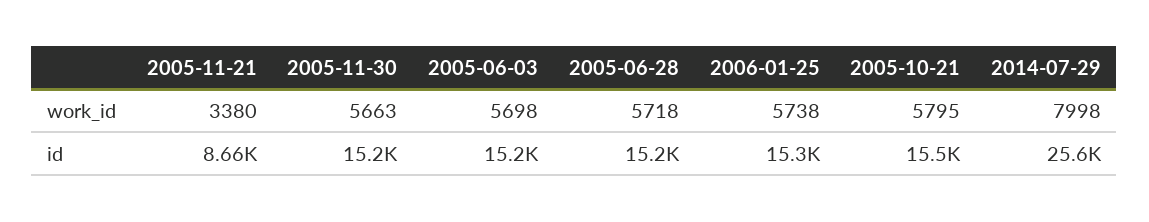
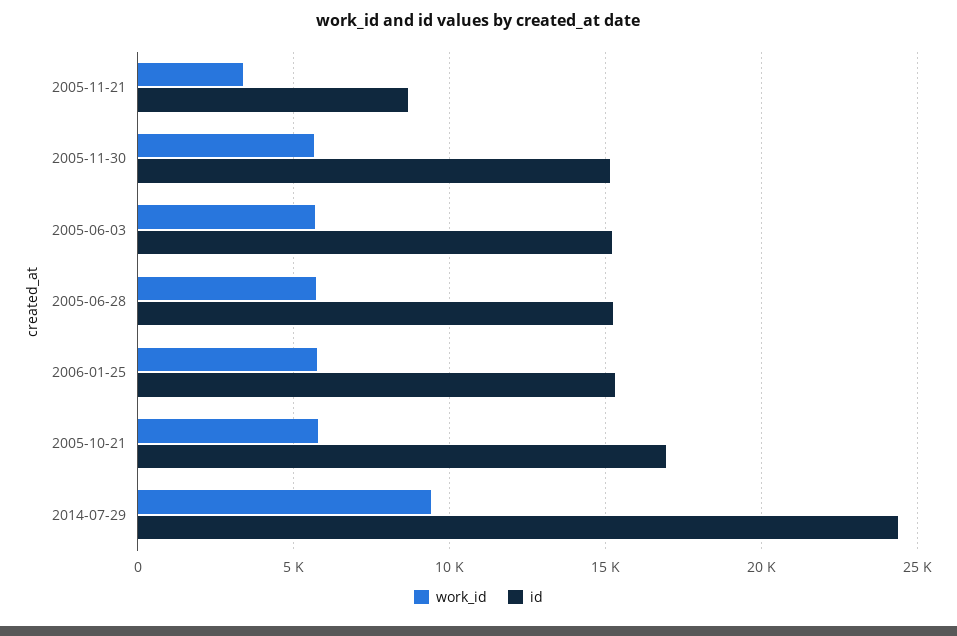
work_id, 2014-07-29: 7998 -> 9500
id, 2005-10-21: 15500 -> 17000
id, 2014-07-29: 25600 -> 24500

